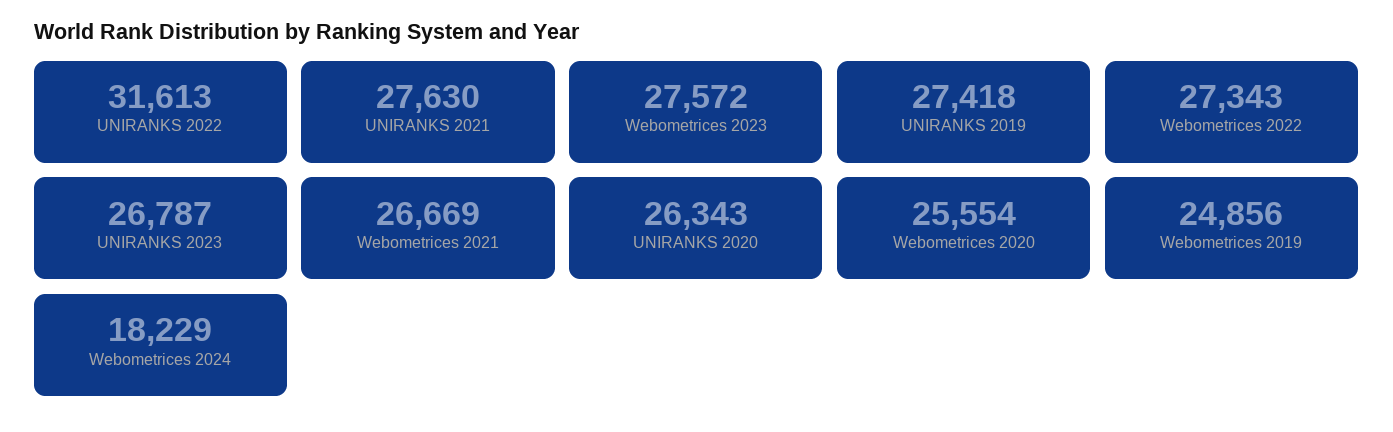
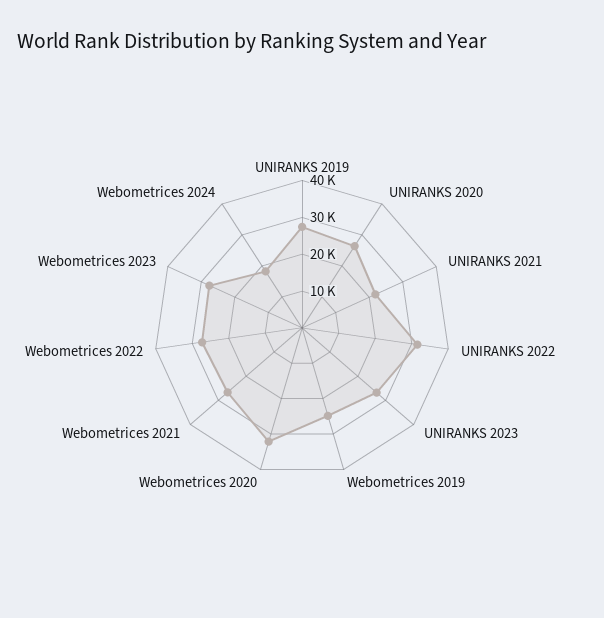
UNIRANKS 2021: 27630 -> 22500
Webometrices 2020: 25554 -> 32500

